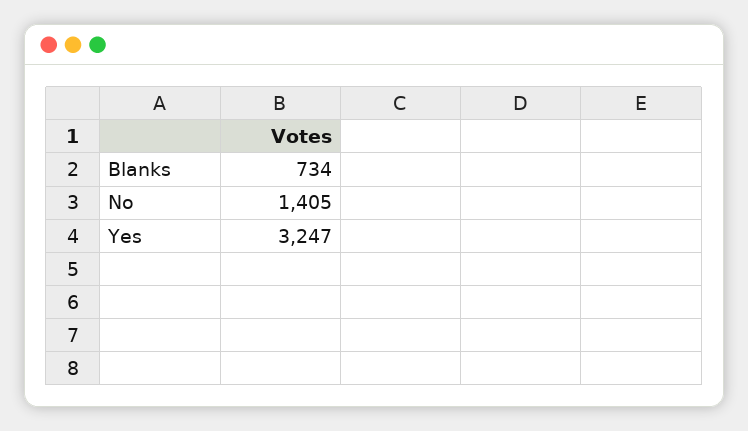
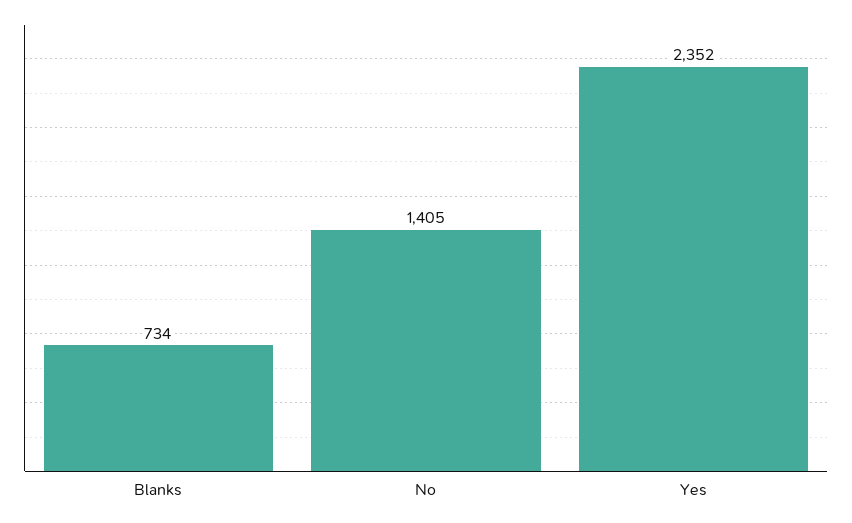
Yes: 3247 -> 2352

